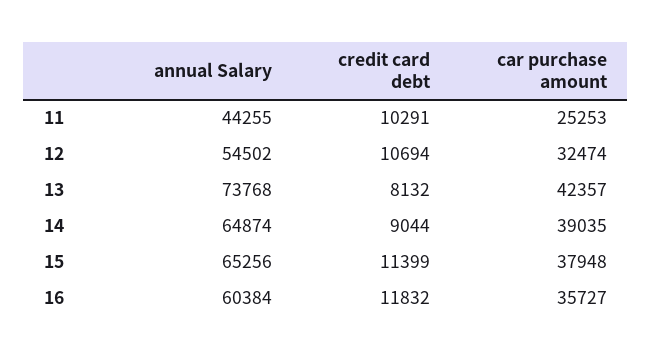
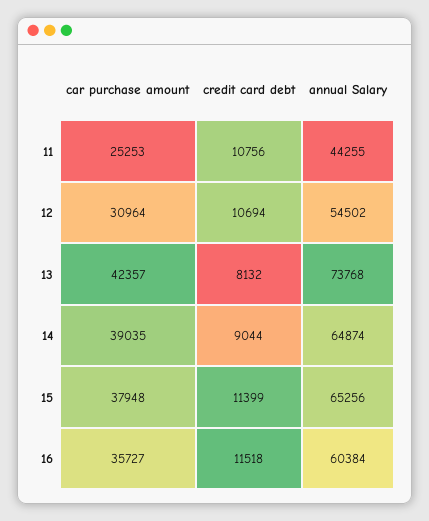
credit card debt, 11: 10291 -> 10756
car purchase amount, 12: 32474 -> 30964
credit card debt, 16: 11832 -> 11518

